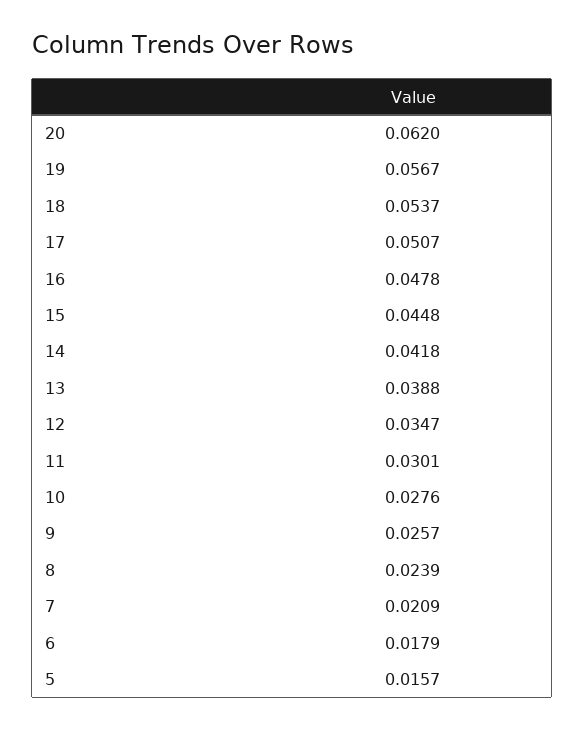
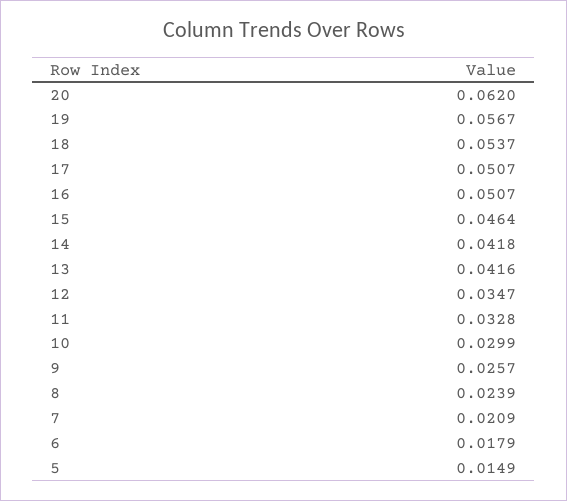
16: 0.0478 -> 0.0507
15: 0.0448 -> 0.0464
13: 0.0388 -> 0.0416
11: 0.0301 -> 0.0328
10: 0.0276 -> 0.0299
5: 0.0157 -> 0.0149

